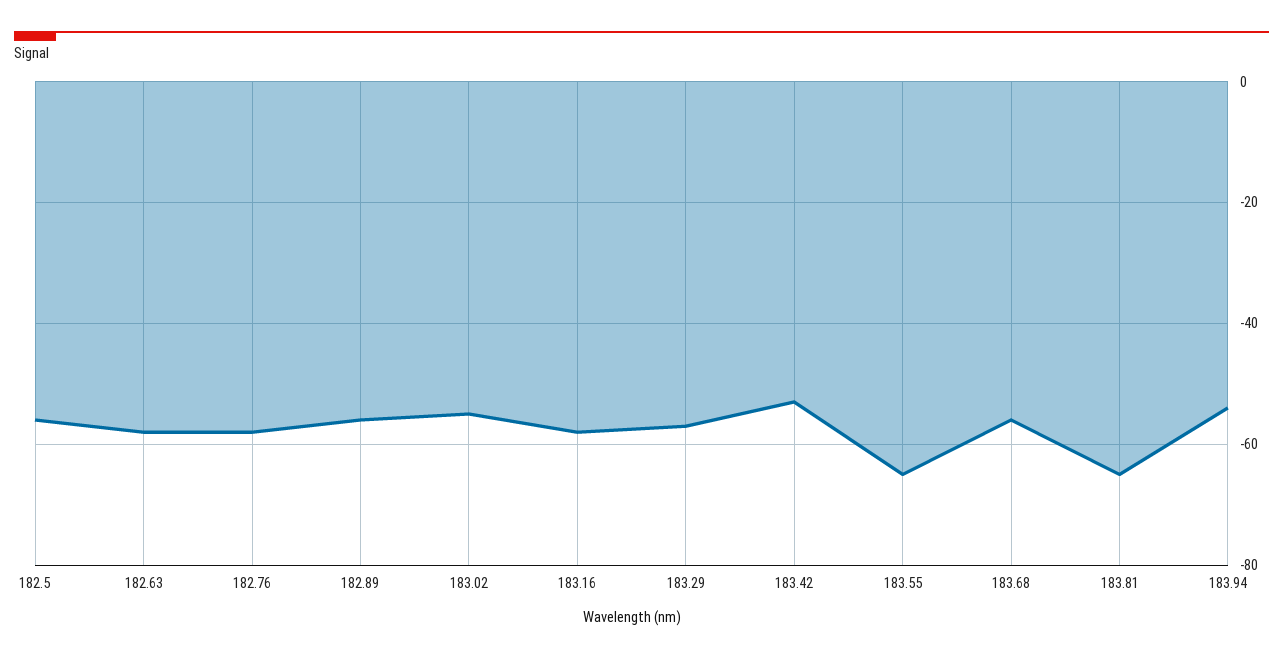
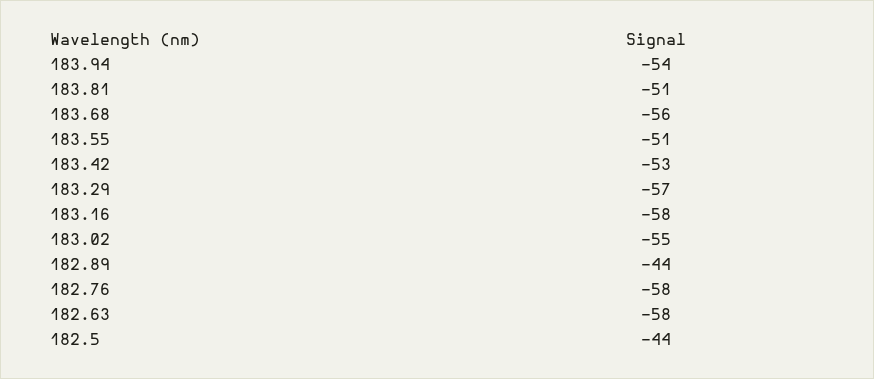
182.5: -55 -> -44
182.89: -55 -> -44
183.55: -65 -> -51
183.81: -65 -> -51

